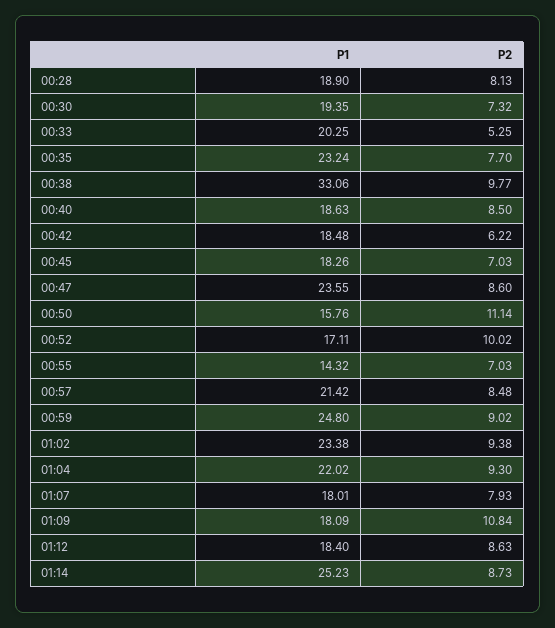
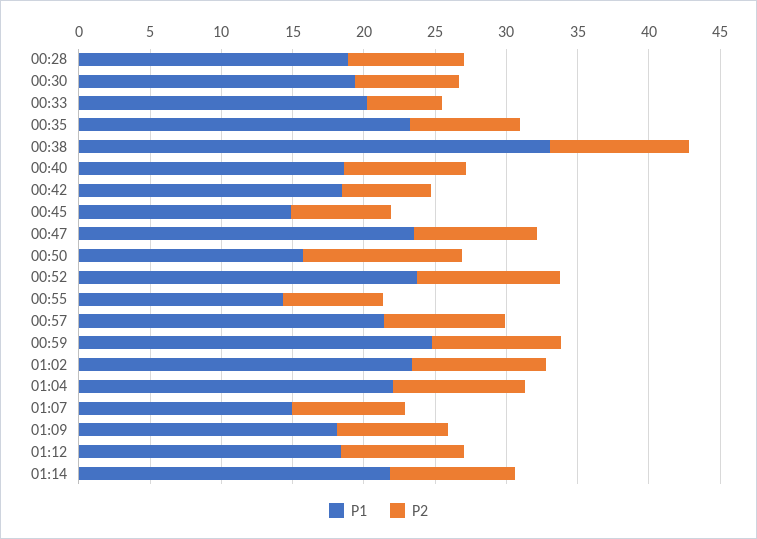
P1, 00:45: 18.26 -> 15
P1, 00:52: 17.11 -> 24
P1, 01:07: 18.01 -> 15
P2, 01:09: 10.84 -> 8
P1, 01:14: 25.23 -> 22

